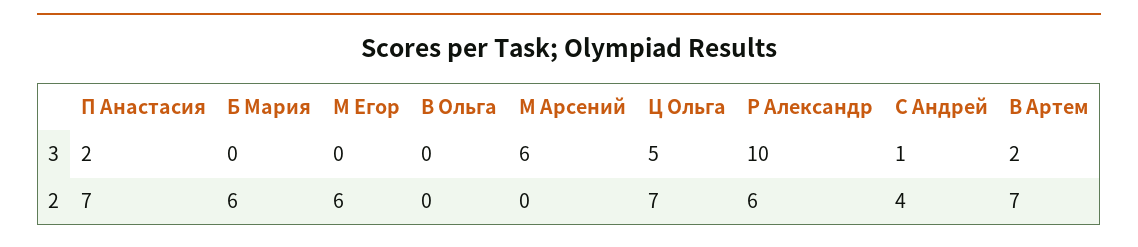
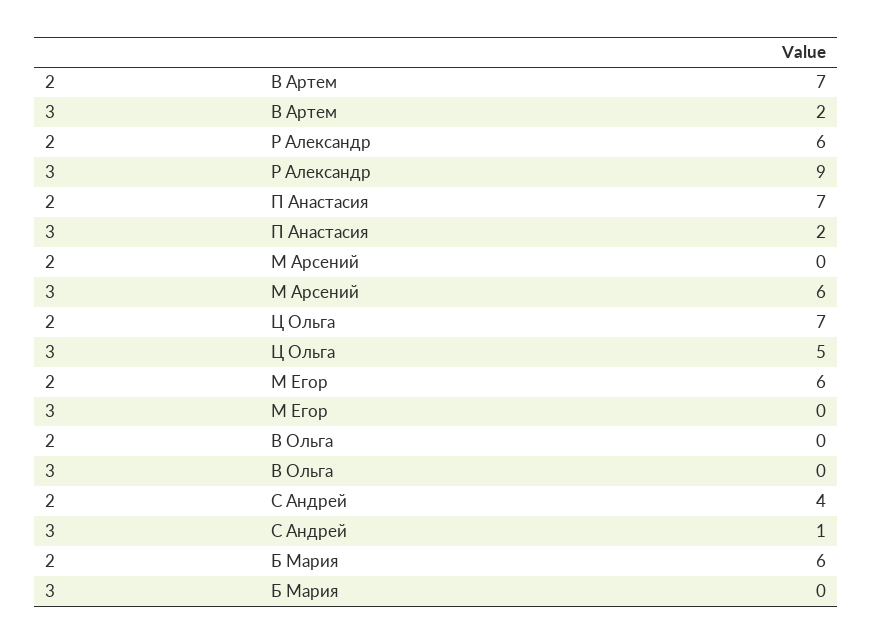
Р Александр, 3: 10 -> 9

